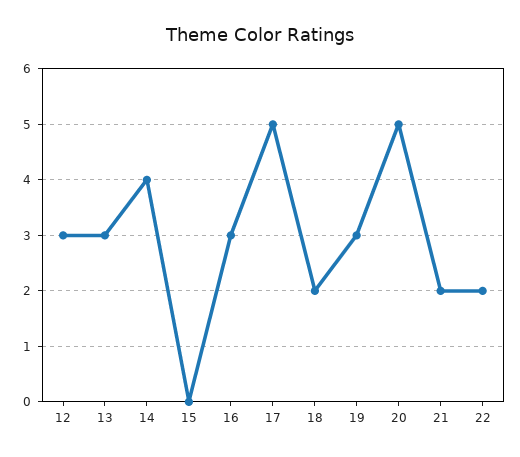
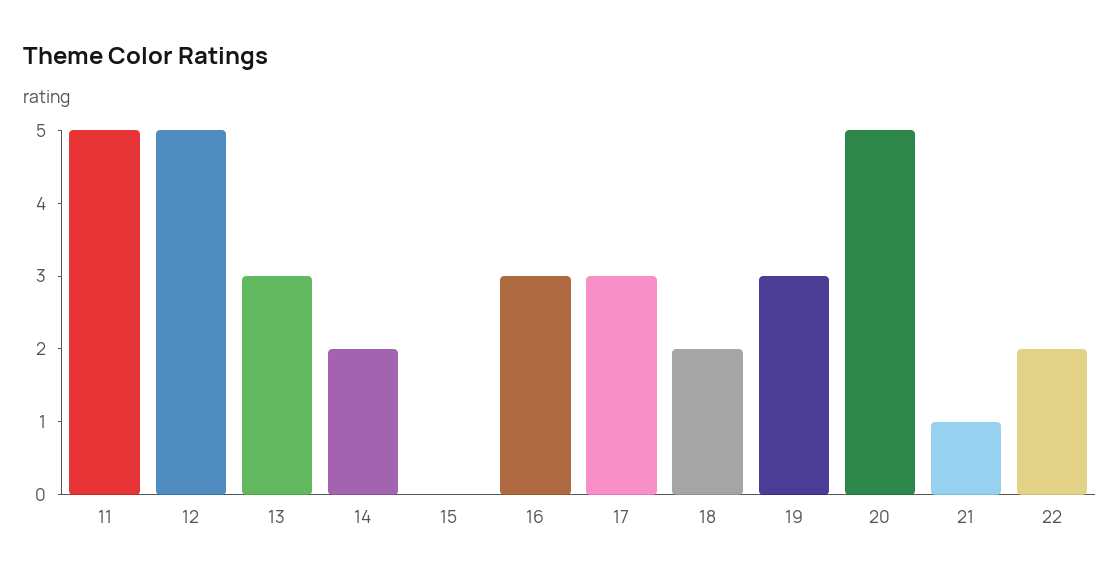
12: 3 -> 5
14: 4 -> 2
17: 5 -> 3
21: 2 -> 1
11: none -> 5

